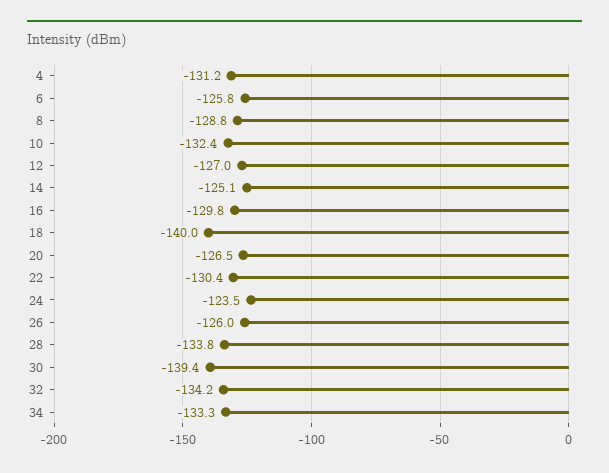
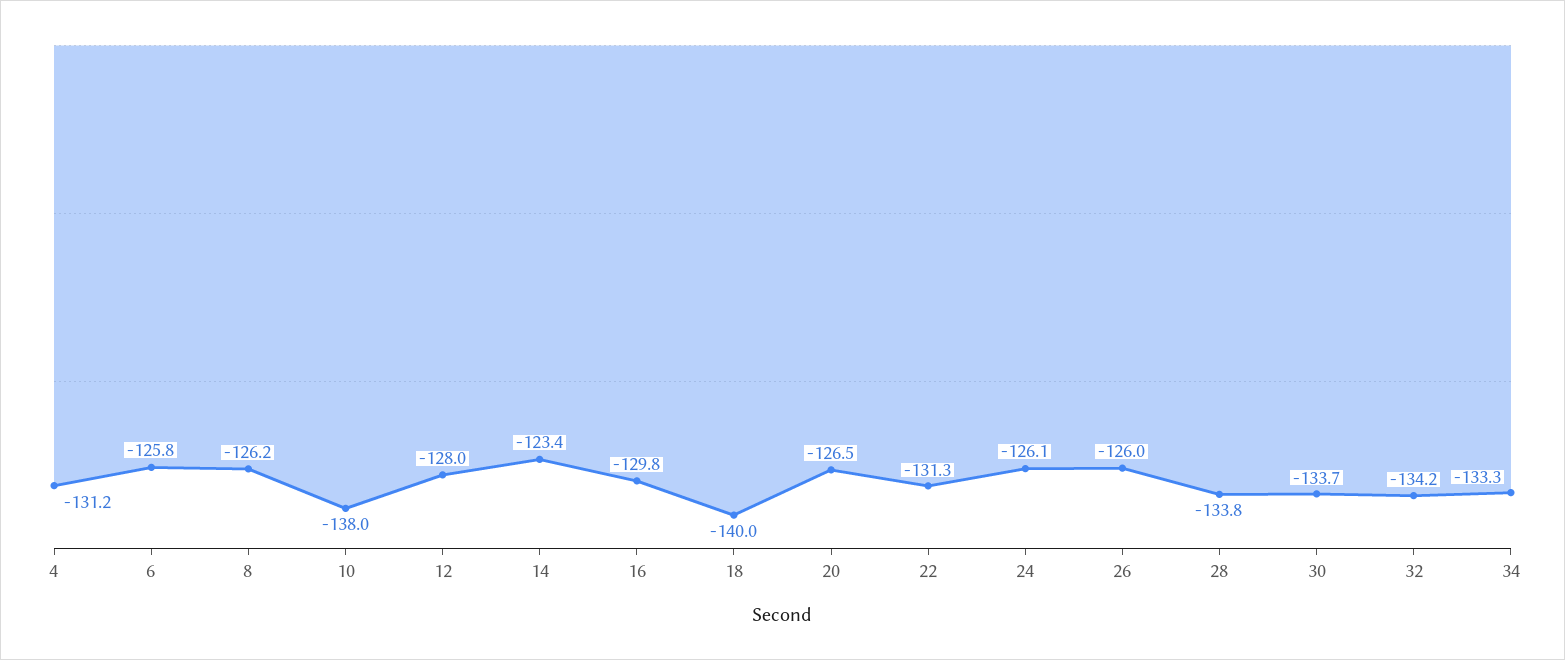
8: -128.8 -> -126.2
10: -132.4 -> -138
12: -127 -> -128
14: -125.1 -> -123.4
22: -130.4 -> -131.3
24: -123.5 -> -126.1
30: -139.4 -> -133.7

